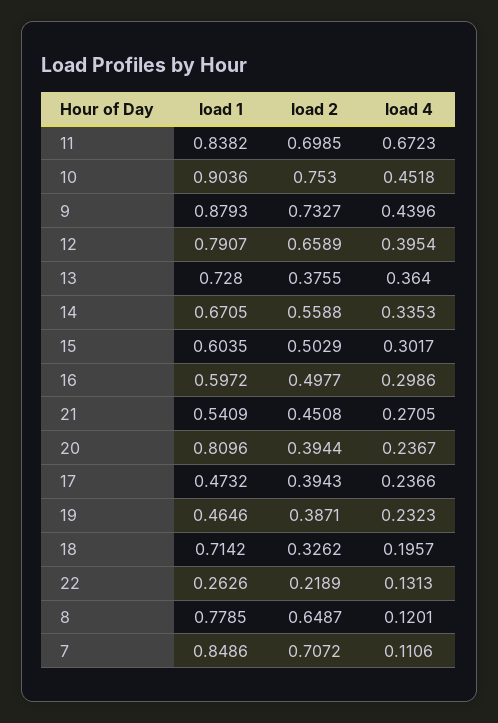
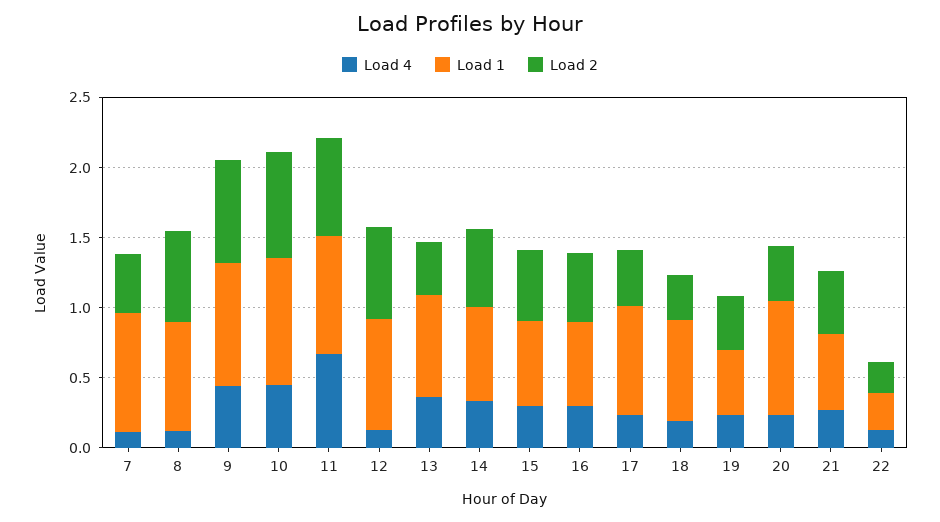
load 4, 12: 0.3954 -> 0.1
load 1, 17: 0.4732 -> 0.8
load 2, 7: 0.7072 -> 0.4

